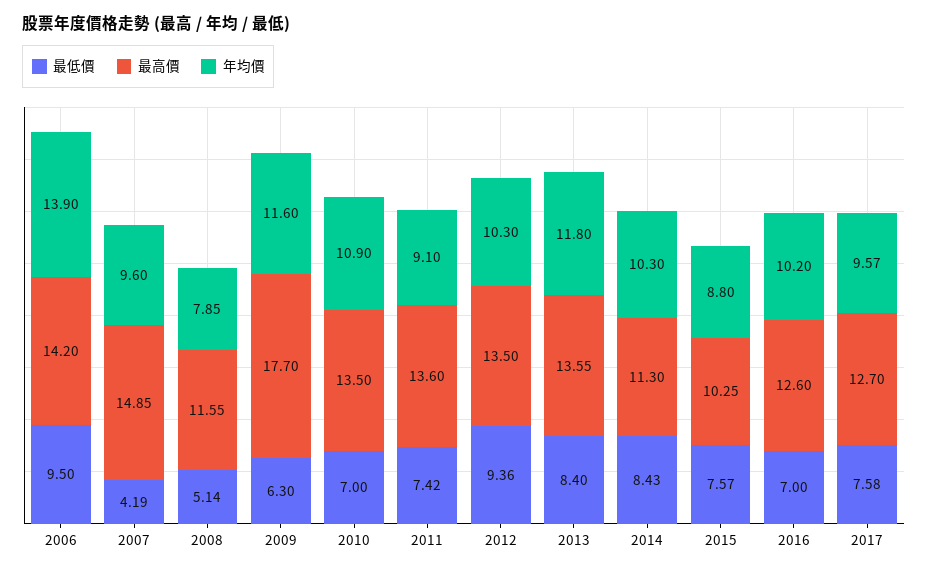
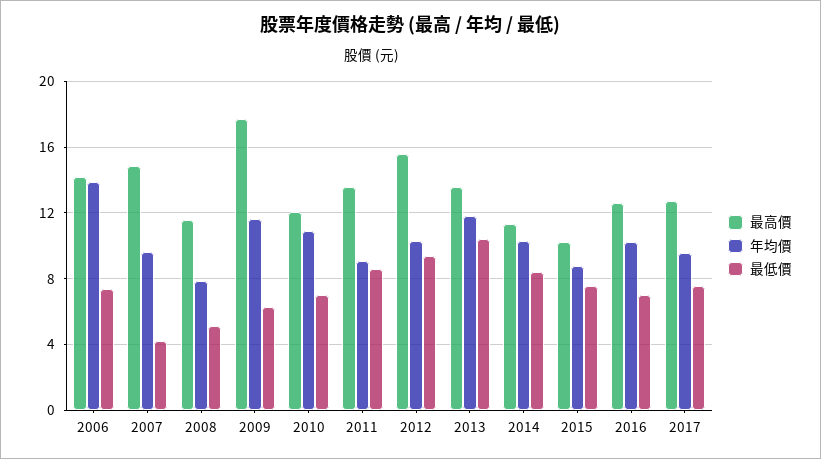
最低價, 2006: 9.5 -> 7.5
最高價, 2010: 13.5 -> 12
最低價, 2011: 7.42 -> 8.5
最高價, 2012: 13.5 -> 15.5
最低價, 2013: 8.4 -> 10.5

